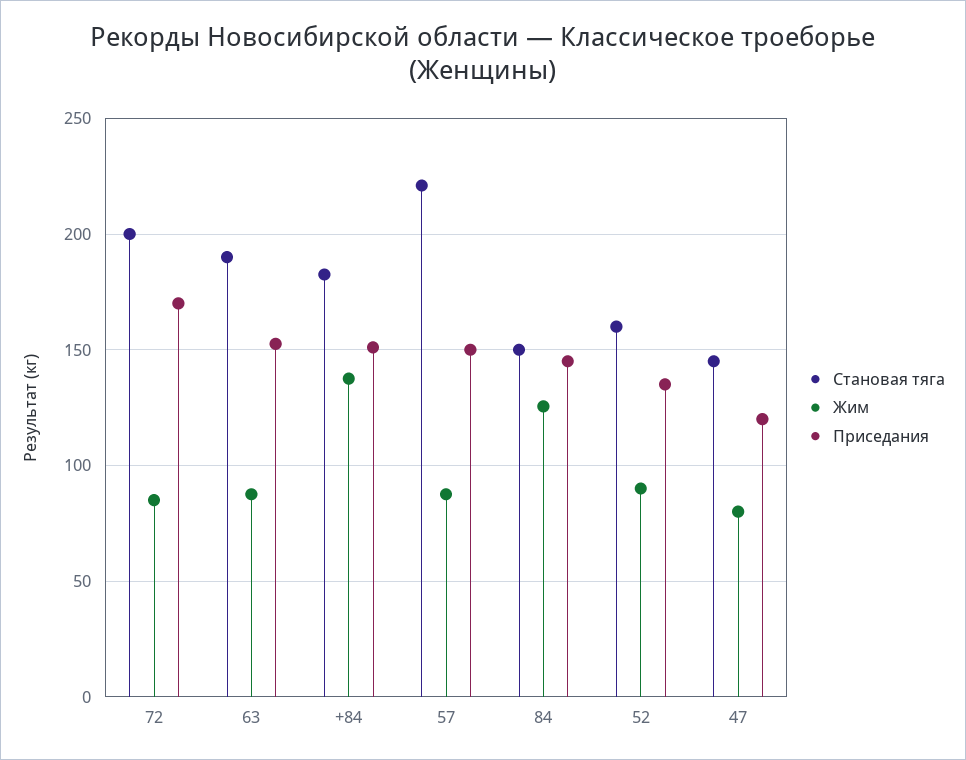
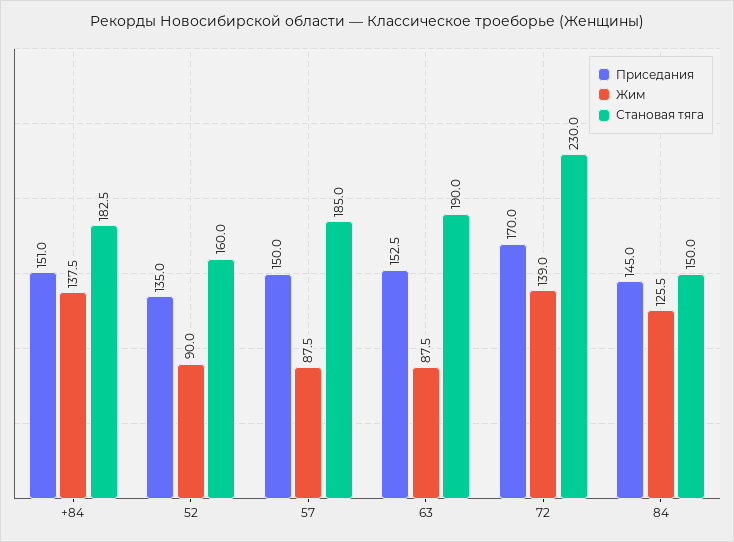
Становая тяга, 72: 200 -> 230
Жим, 72: 85 -> 139
Становая тяга, 57: 220 -> 185
Становая тяга, 47: 145 -> none
Жим, 47: 80 -> none
Приседания, 47: 120 -> none

